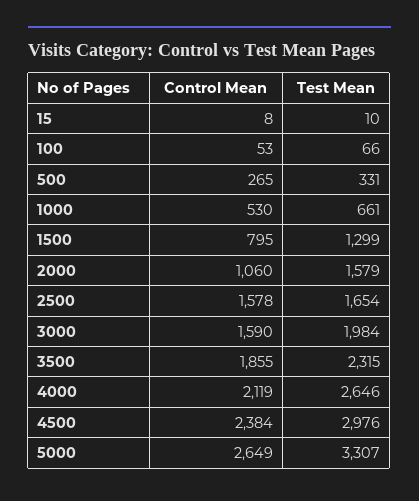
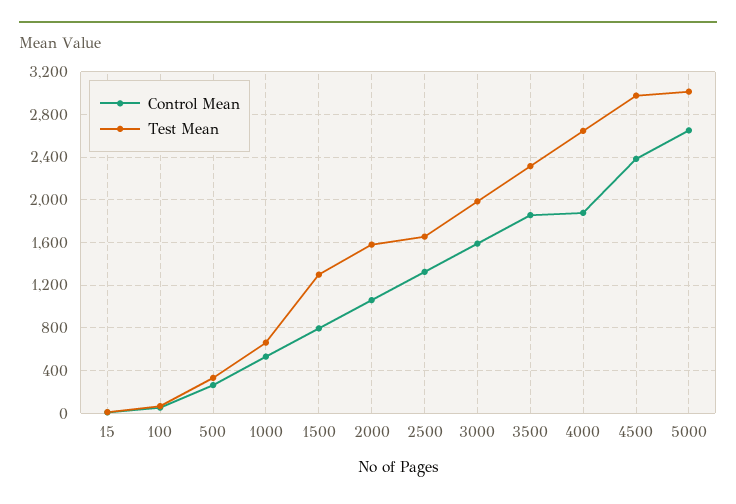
Control Mean, 2500: 1578 -> 1300
Control Mean, 4000: 2119 -> 1900
Test Mean, 5000: 3307 -> 3000

